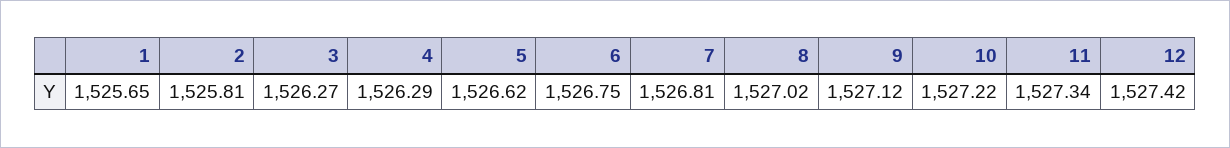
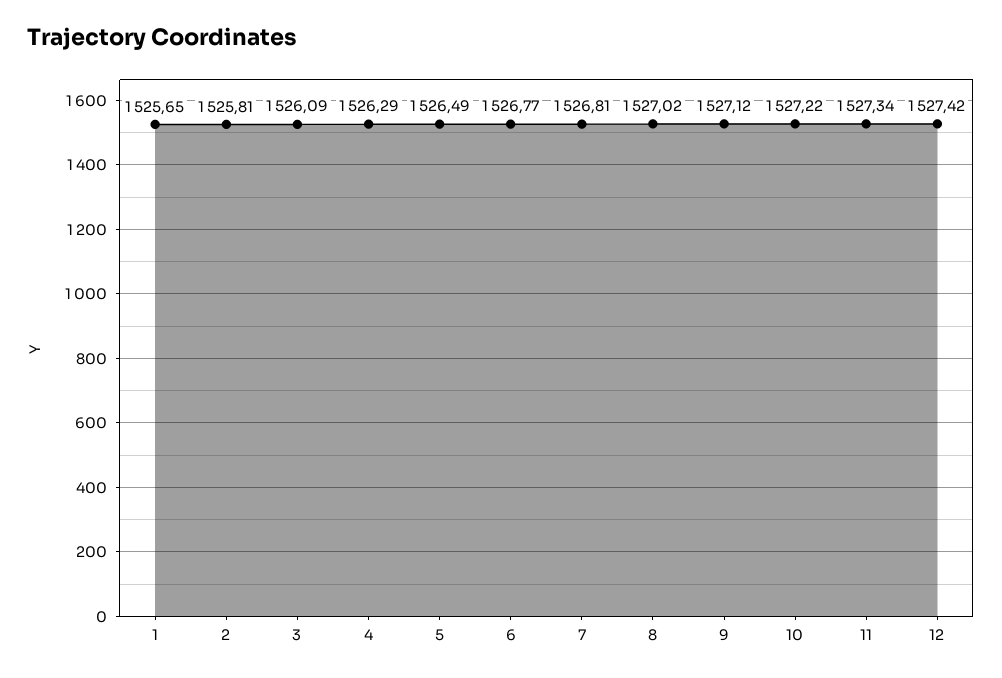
3: 1526.27 -> 1526.09
5: 1526.62 -> 1526.49
6: 1526.75 -> 1526.77

